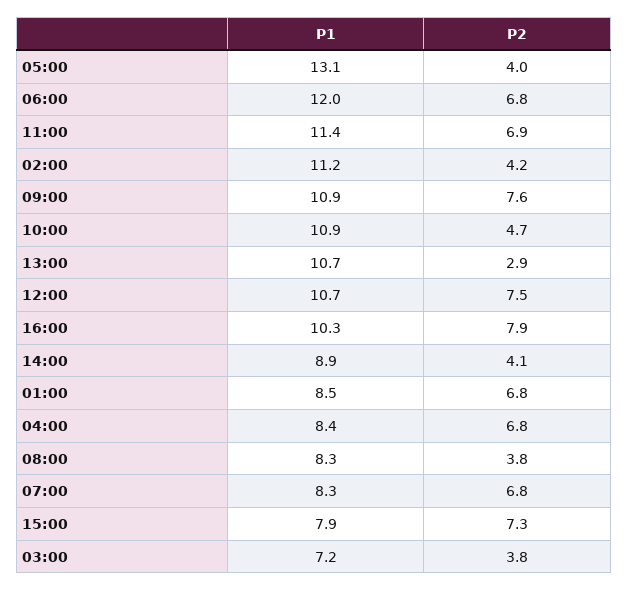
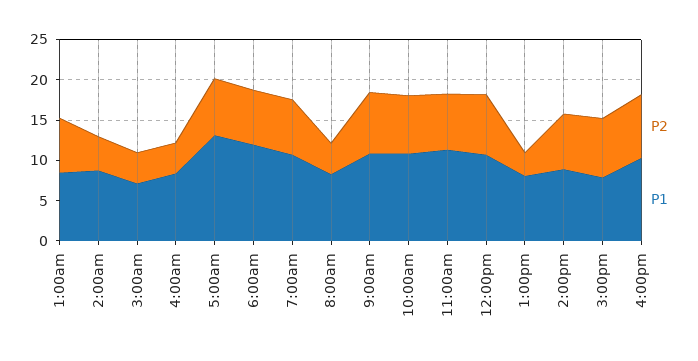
P2, 05:00: 4 -> 7
P1, 02:00: 11.2 -> 9
P2, 10:00: 4.7 -> 7
P1, 13:00: 10.7 -> 8
P2, 14:00: 4.1 -> 7
P2, 04:00: 6.8 -> 4
P1, 07:00: 8.3 -> 11

